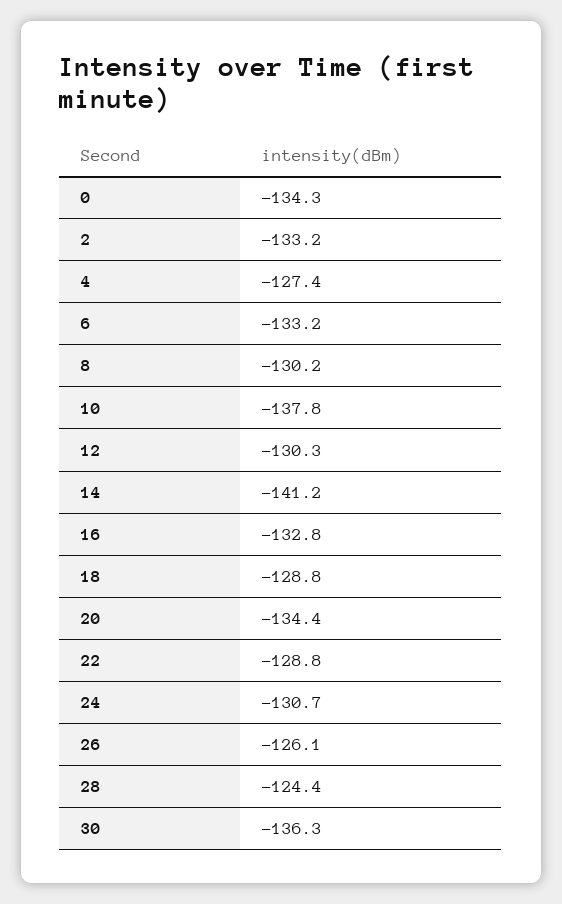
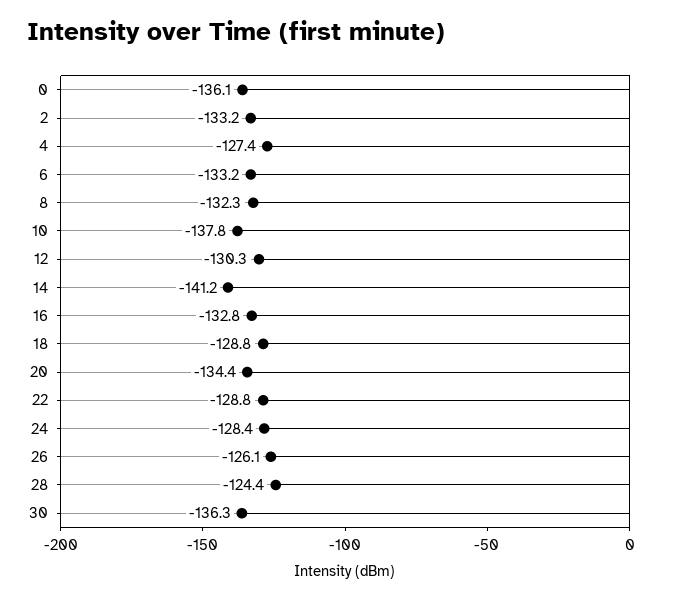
0: -134.3 -> -136.1
8: -130.2 -> -132.3
24: -130.7 -> -128.4

